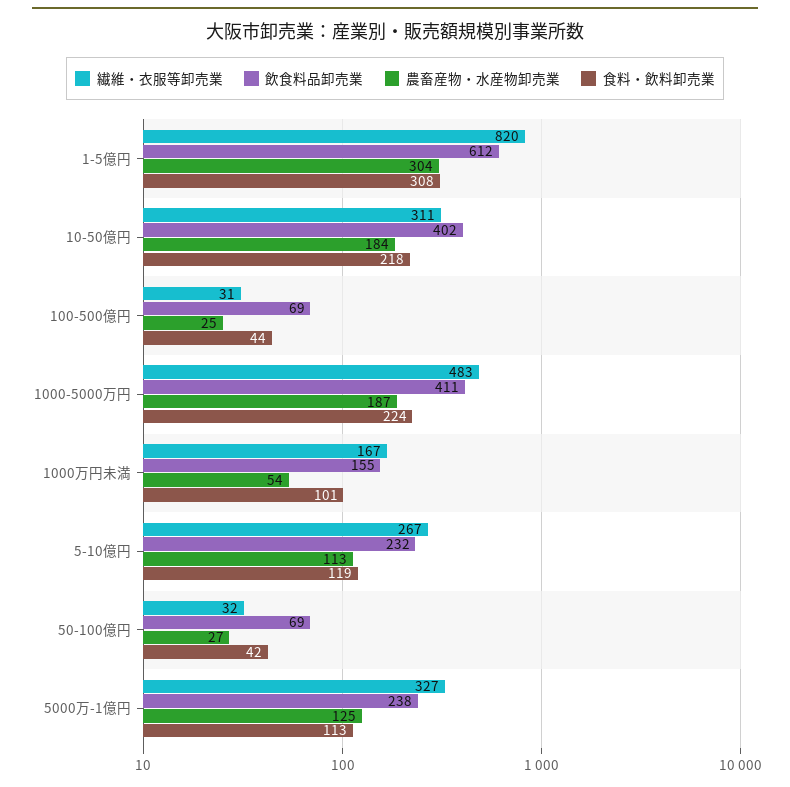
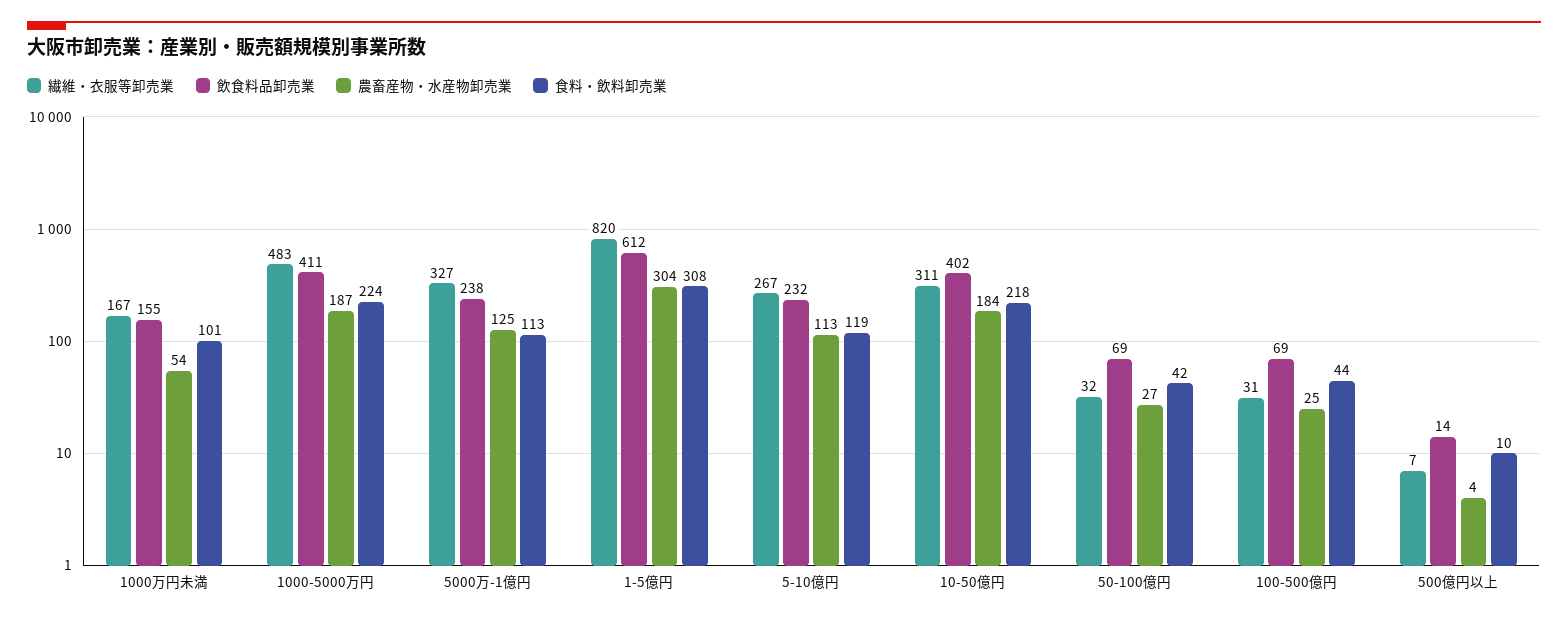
繊維・衣服等卸売業, 500億円以上: none -> 7
飲食料品卸売業, 500億円以上: none -> 14
農畜産物・水産物卸売業, 500億円以上: none -> 4
食料・飲料卸売業, 500億円以上: none -> 10

